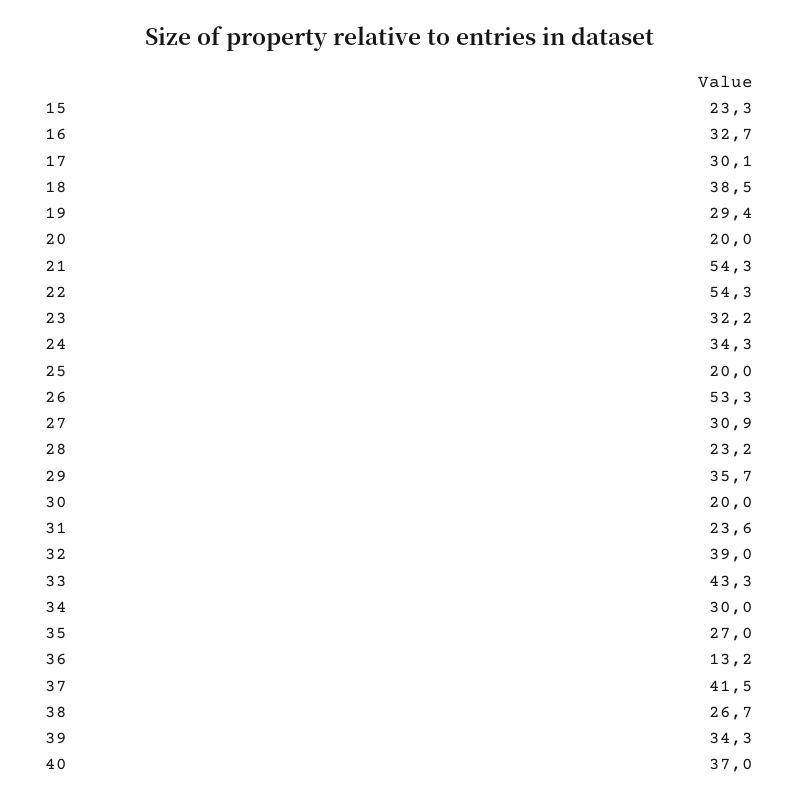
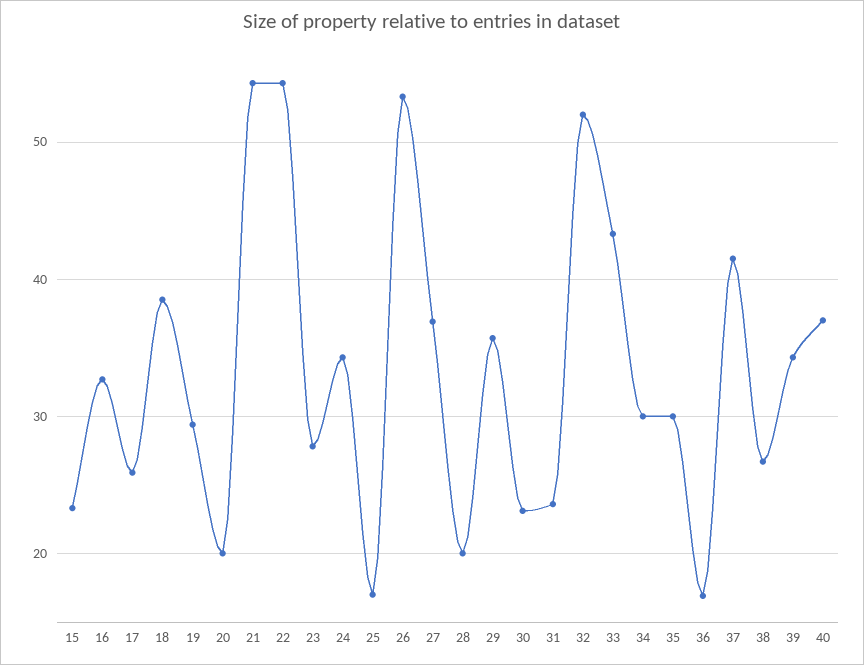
17: 30.1 -> 26
23: 32.2 -> 28
25: 20 -> 17
27: 30.9 -> 37
28: 23.2 -> 20
30: 20 -> 23
32: 39 -> 52
35: 27 -> 30
36: 13.2 -> 17

